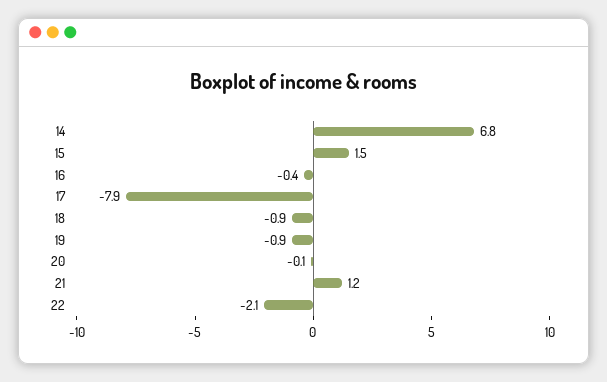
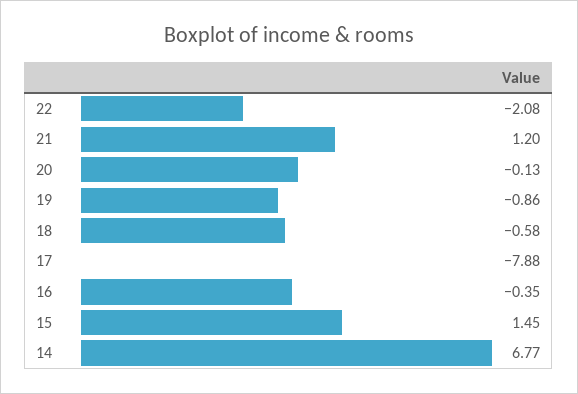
18: -0.9 -> -0.58

